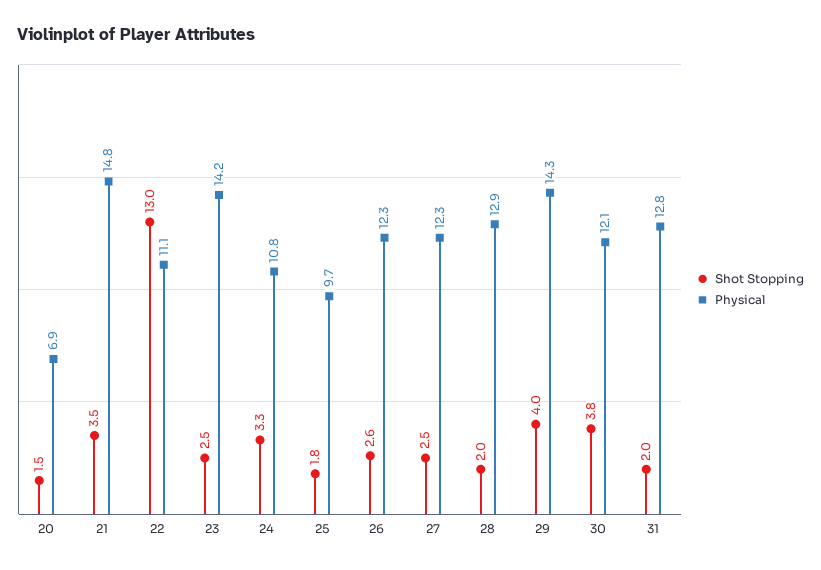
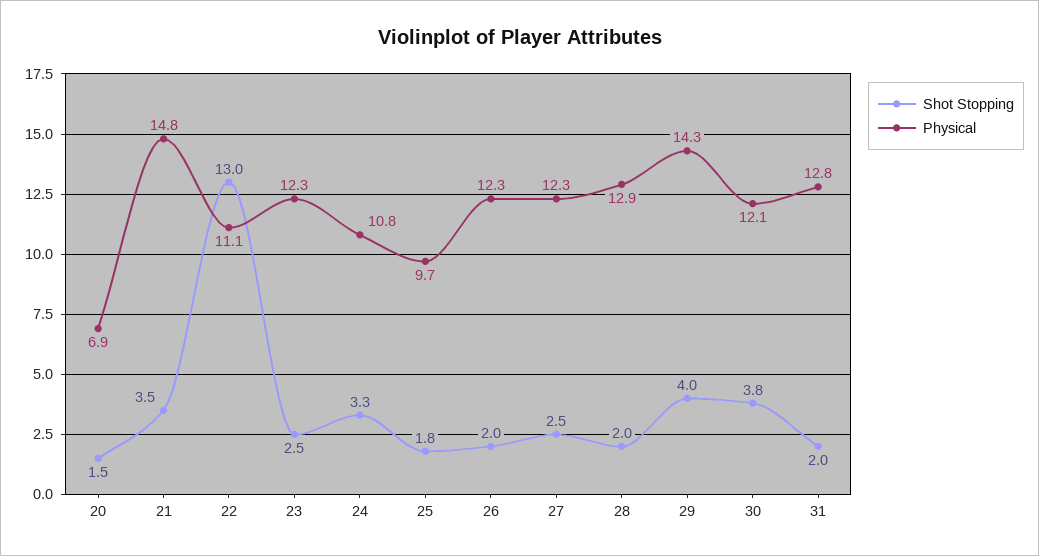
Physical, 23: 14.2 -> 12.3
Shot Stopping, 26: 2.6 -> 2

